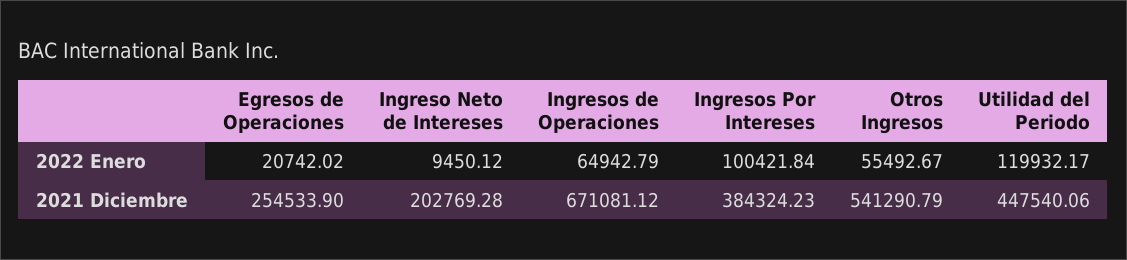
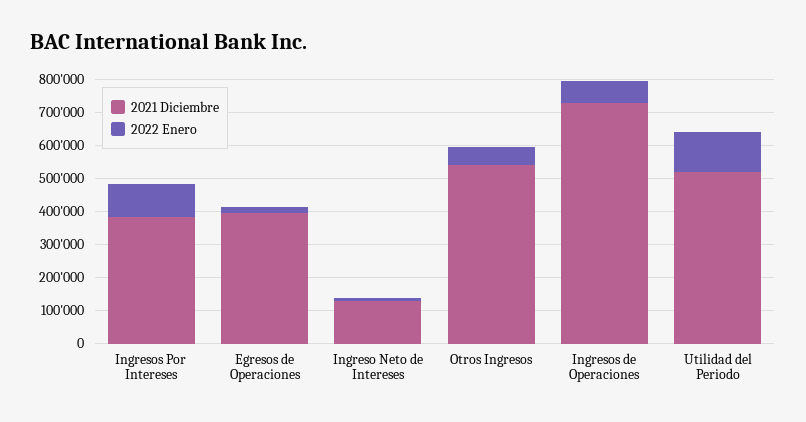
2021 Diciembre, Egresos de Operaciones: 254533.9 -> 400000
2021 Diciembre, Ingreso Neto de Intereses: 202769.28 -> 125000
2021 Diciembre, Ingresos de Operaciones: 671081.12 -> 725000
2021 Diciembre, Utilidad del Periodo: 447540.06 -> 525000

